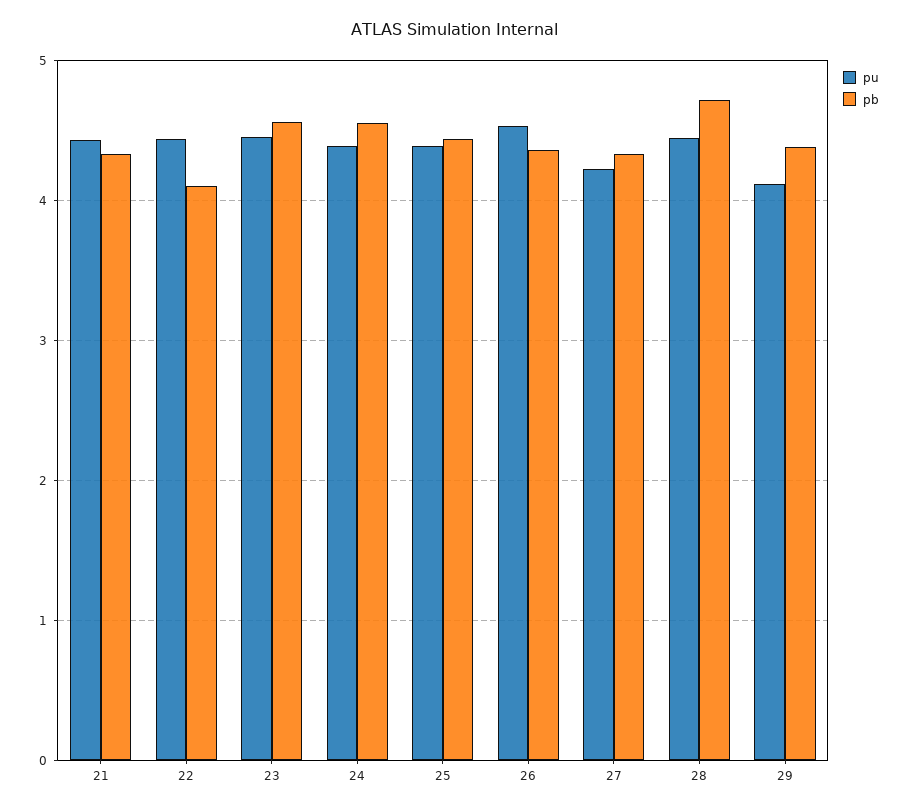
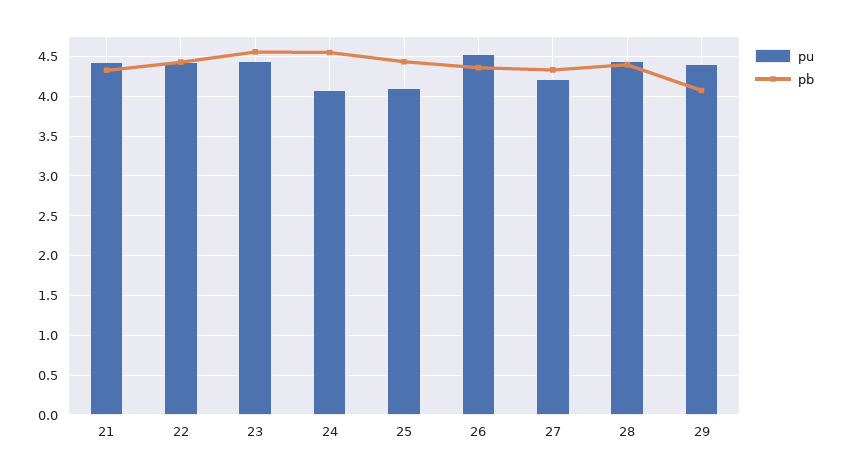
pb, 22: 4.1 -> 4.4
pu, 24: 4.4 -> 4.1
pu, 25: 4.4 -> 4.1
pb, 28: 4.7 -> 4.4
pu, 29: 4.1 -> 4.4
pb, 29: 4.4 -> 4.1

